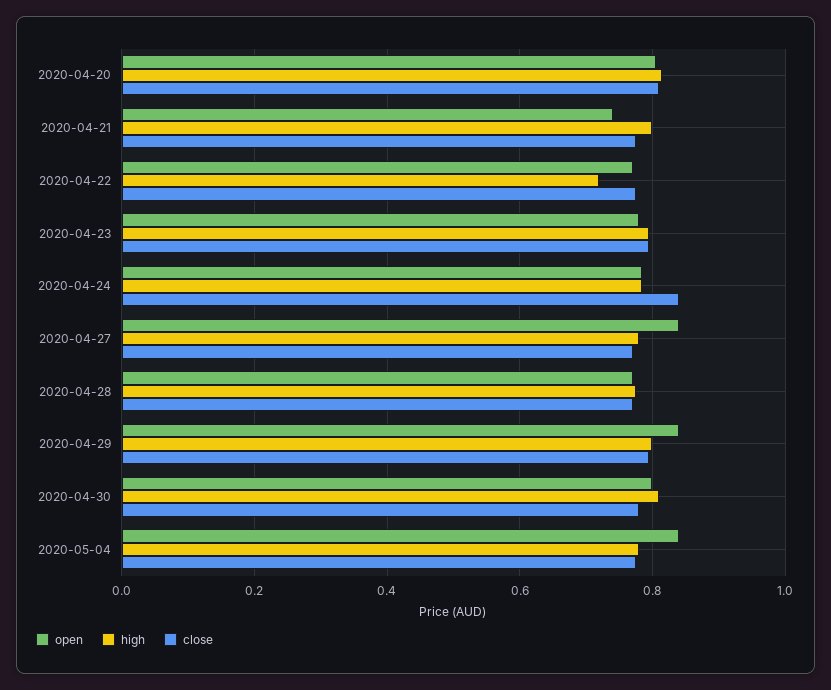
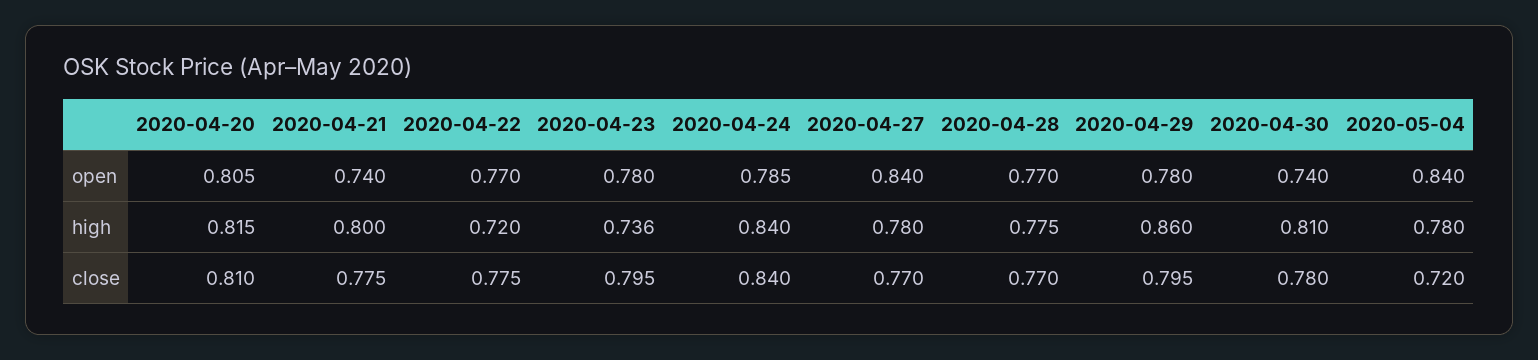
high, 2020-04-23: 0.8 -> 0.736
high, 2020-04-24: 0.78 -> 0.84
open, 2020-04-29: 0.84 -> 0.78
high, 2020-04-29: 0.8 -> 0.86
open, 2020-04-30: 0.8 -> 0.74
close, 2020-05-04: 0.78 -> 0.72

